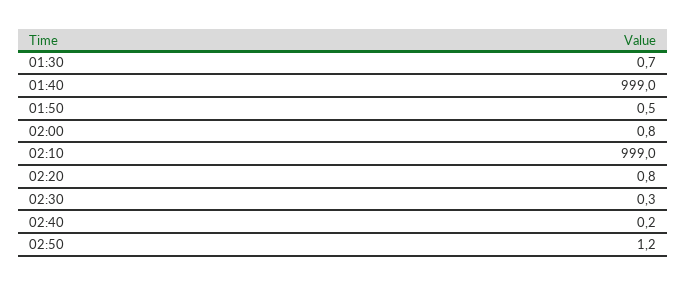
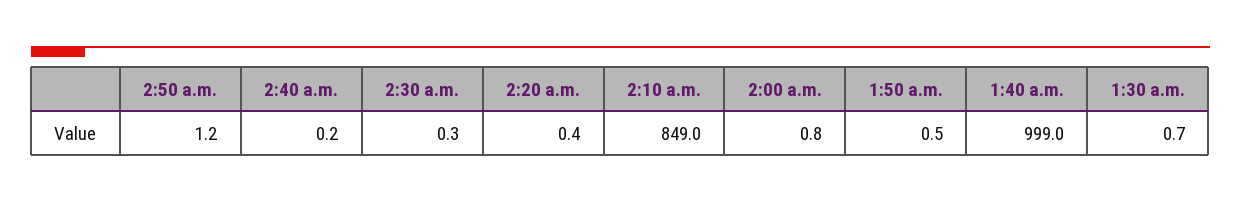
02:10: 999 -> 849
02:20: 0.8 -> 0.4

